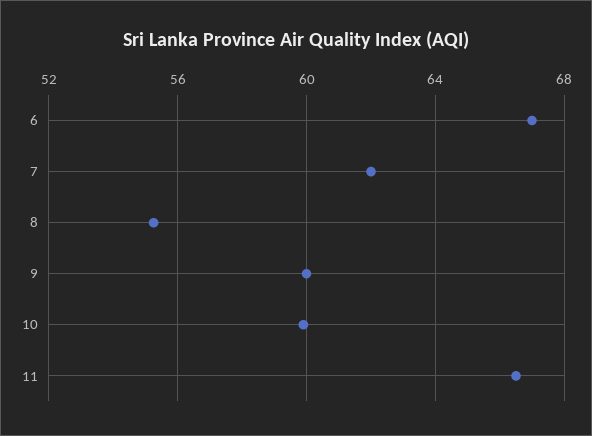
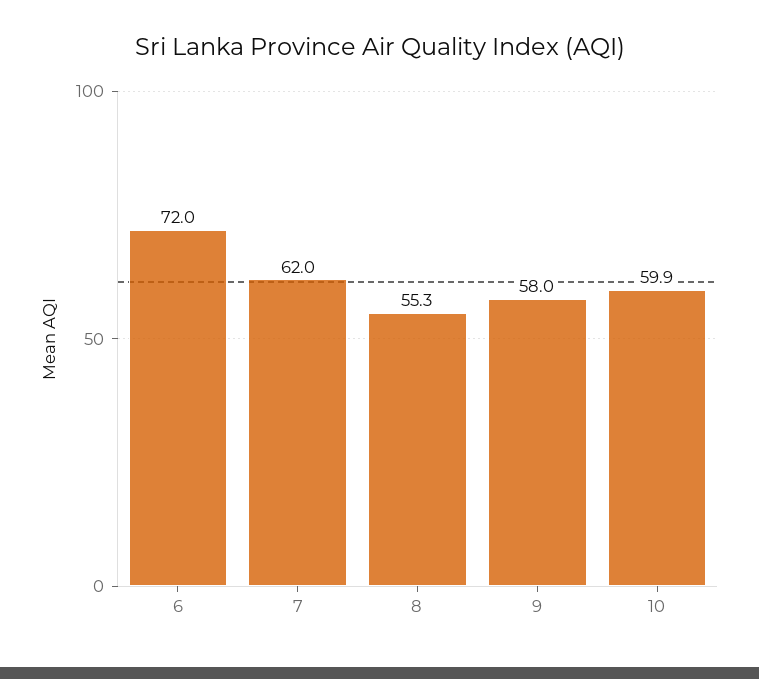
6: 67 -> 72
9: 60 -> 58
11: 66.5 -> none

